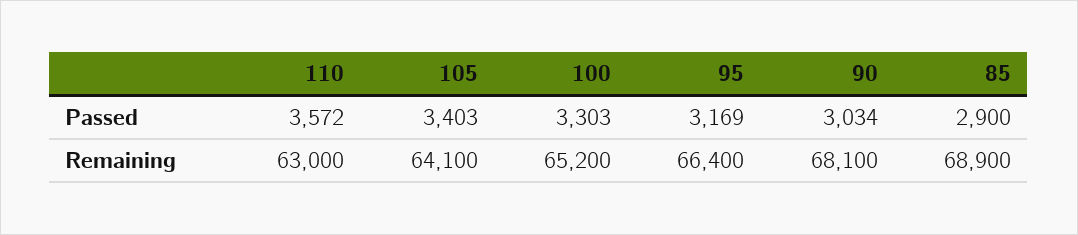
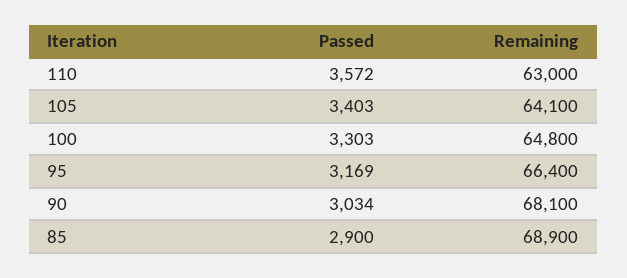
100, Remaining: 65200 -> 64800

